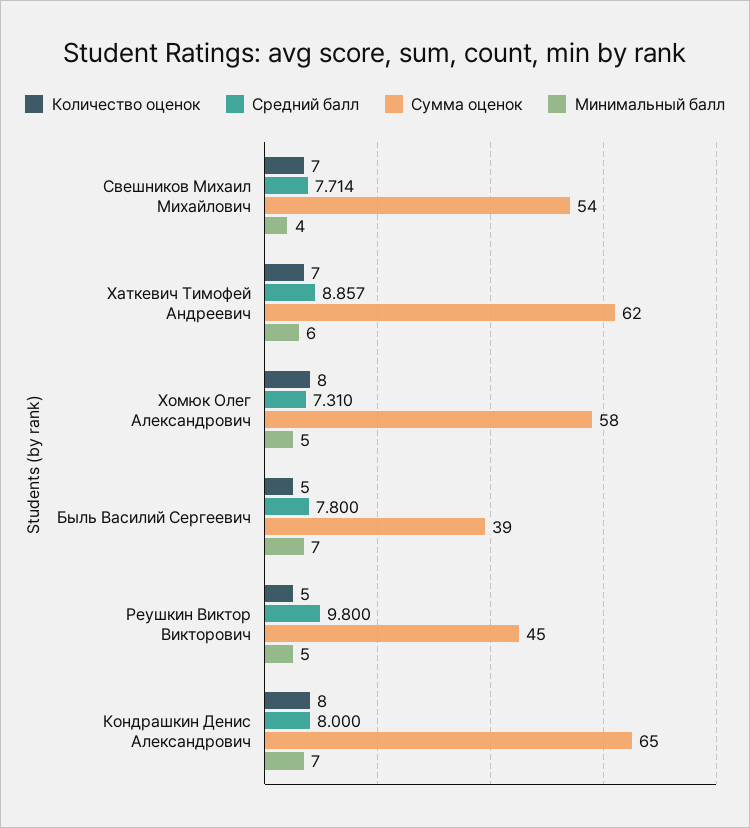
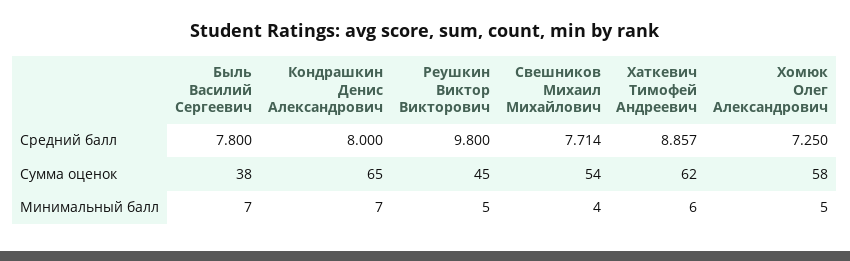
Количество оценок, Свешников Михаил Михайлович: 7 -> none
Количество оценок, Хаткевич Тимофей Андреевич: 7 -> none
Количество оценок, Хомюк Олег Александрович: 8 -> none
Средний балл, Хомюк Олег Александрович: 7.31 -> 7.25
Количество оценок, Быль Василий Сергеевич: 5 -> none
Сумма оценок, Быль Василий Сергеевич: 39 -> 38
Количество оценок, Реушкин Виктор Викторович: 5 -> none
Количество оценок, Кондрашкин Денис Александрович: 8 -> none

